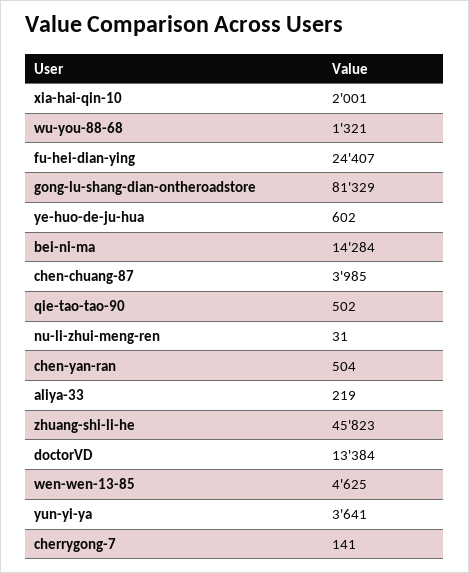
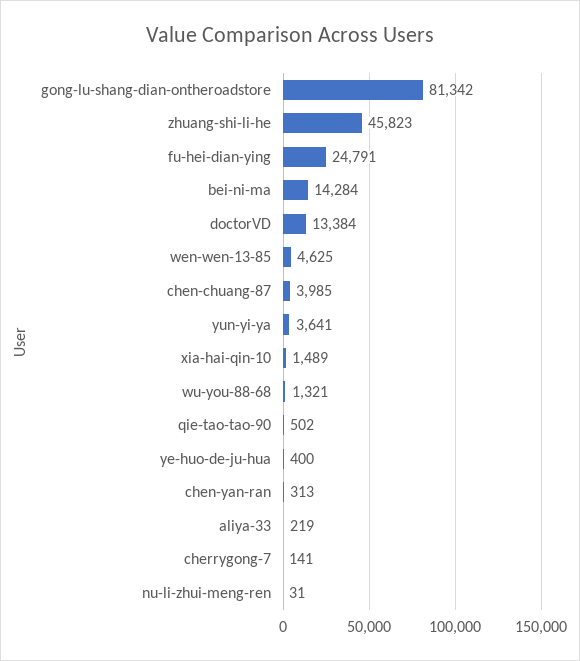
xia-hai-qin-10: 2001 -> 1489
fu-hei-dian-ying: 24407 -> 24791
gong-lu-shang-dian-ontheroadstore: 81329 -> 81342
ye-huo-de-ju-hua: 602 -> 400
chen-yan-ran: 504 -> 313

